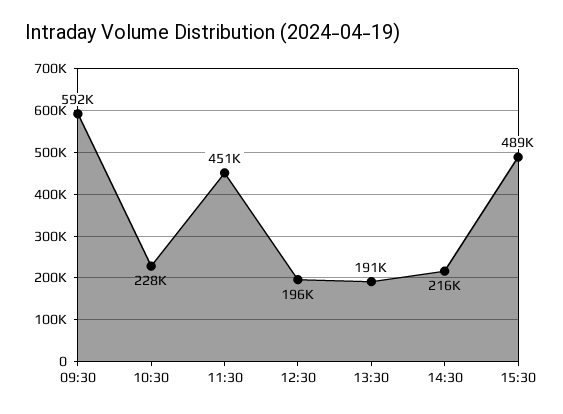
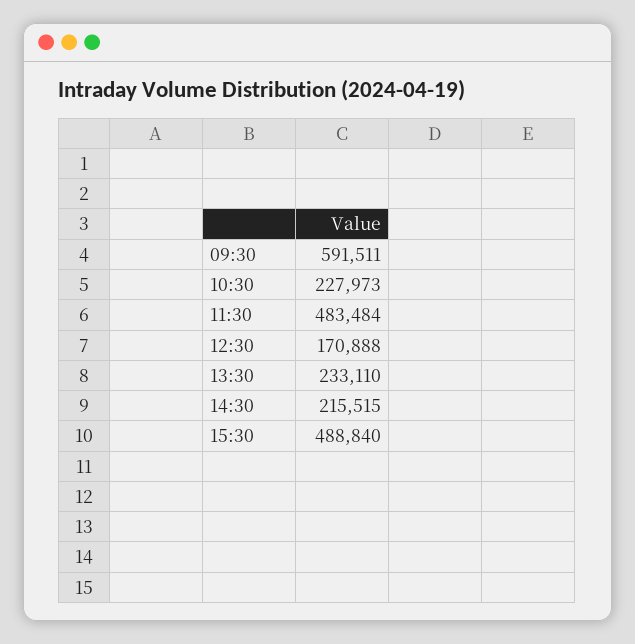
11:30: 451000 -> 483484
12:30: 196000 -> 170888
13:30: 191000 -> 233110

